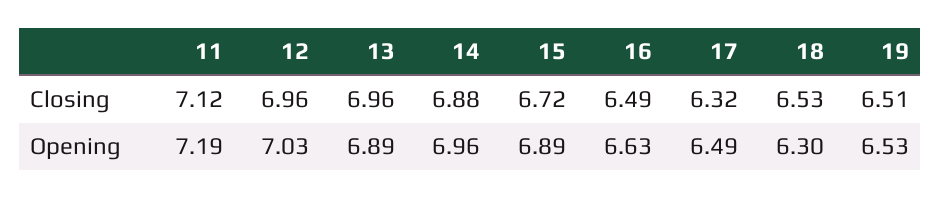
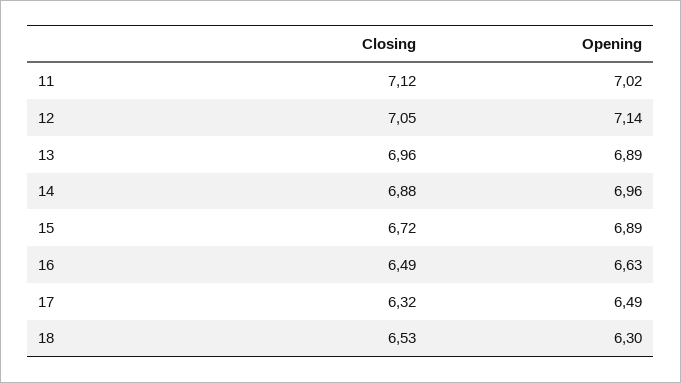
12, Closing: 6.96 -> 7.05
19, Closing: 6.51 -> none
11, Opening: 7.19 -> 7.02
12, Opening: 7.03 -> 7.14
19, Opening: 6.53 -> none

